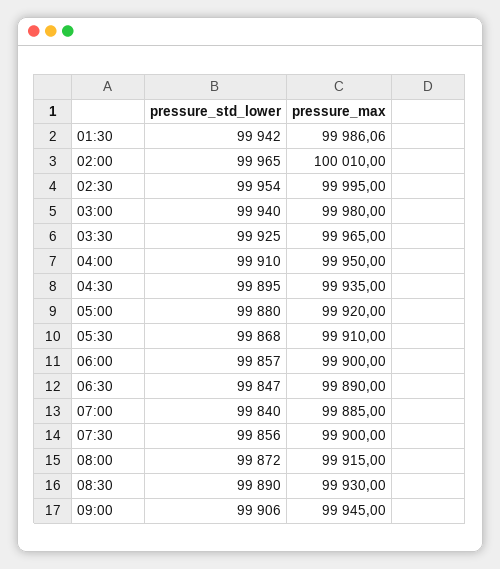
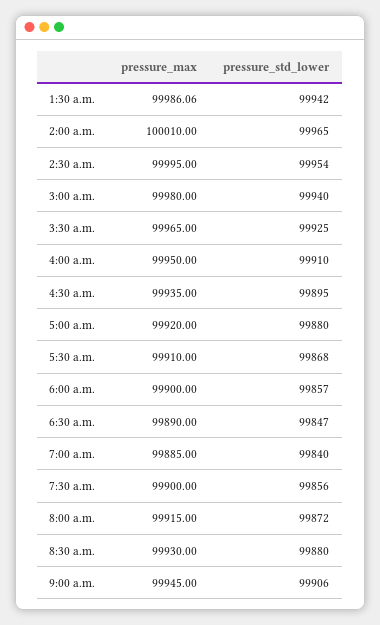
pressure_std_lower, 08:30: 99890 -> 99880

